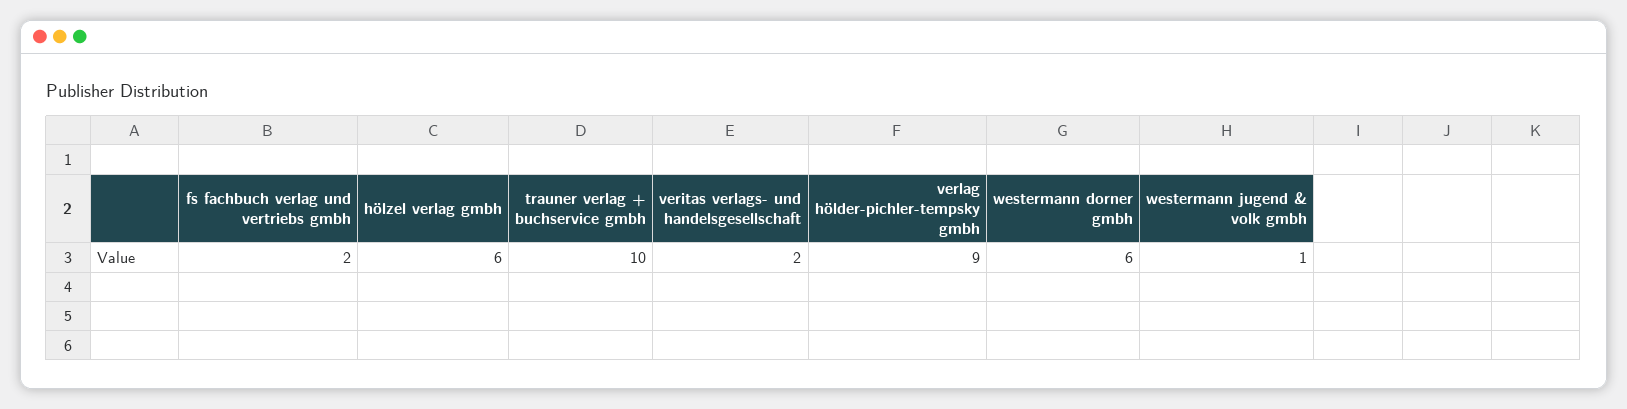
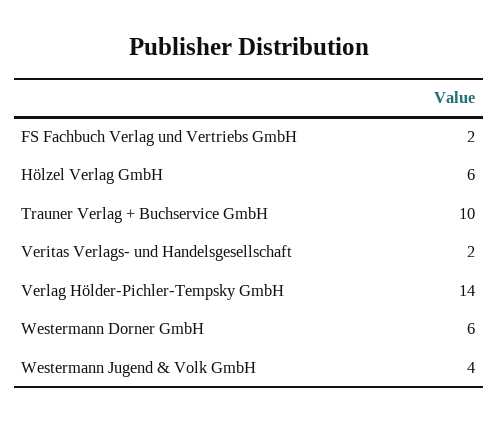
verlag hölder-pichler-tempsky gmbh: 9 -> 14
westermann jugend & volk gmbh: 1 -> 4

